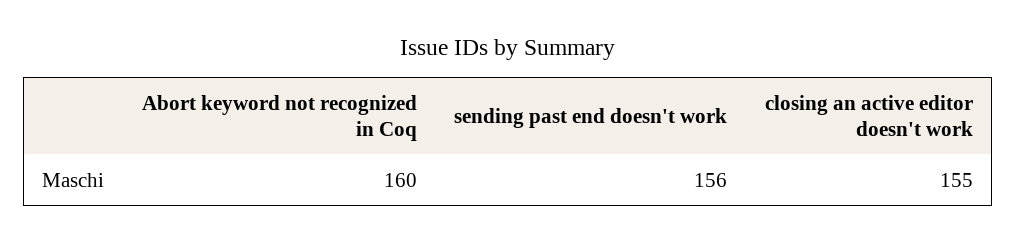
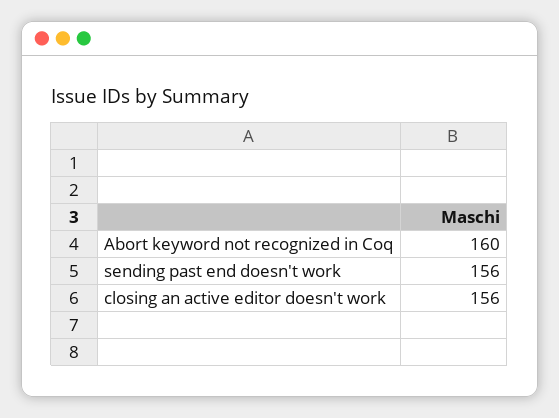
closing an active editor doesn't work: 155 -> 156

